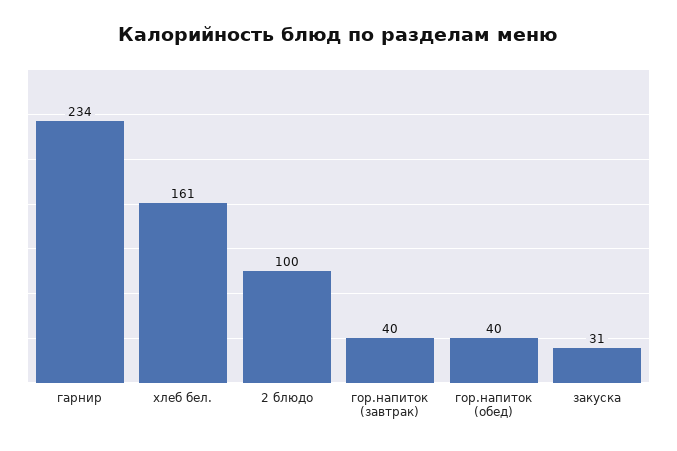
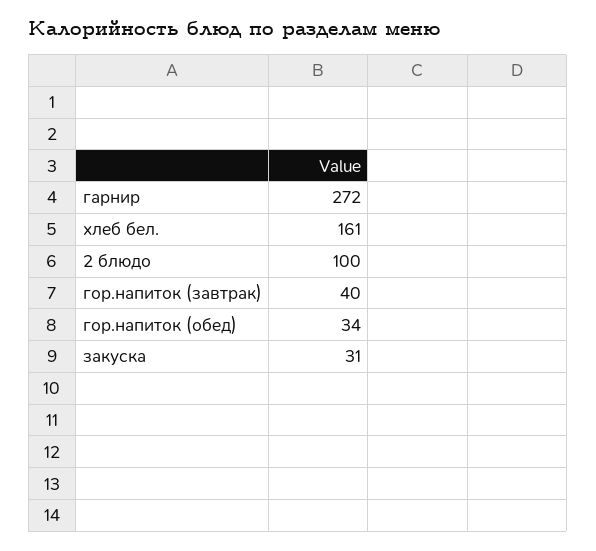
гарнир: 234 -> 272
гор.напиток (обед): 40 -> 34

